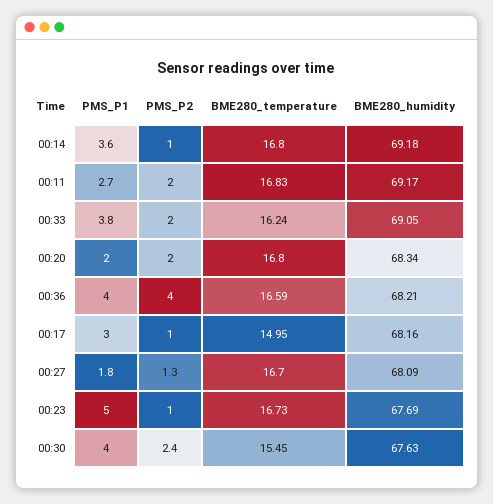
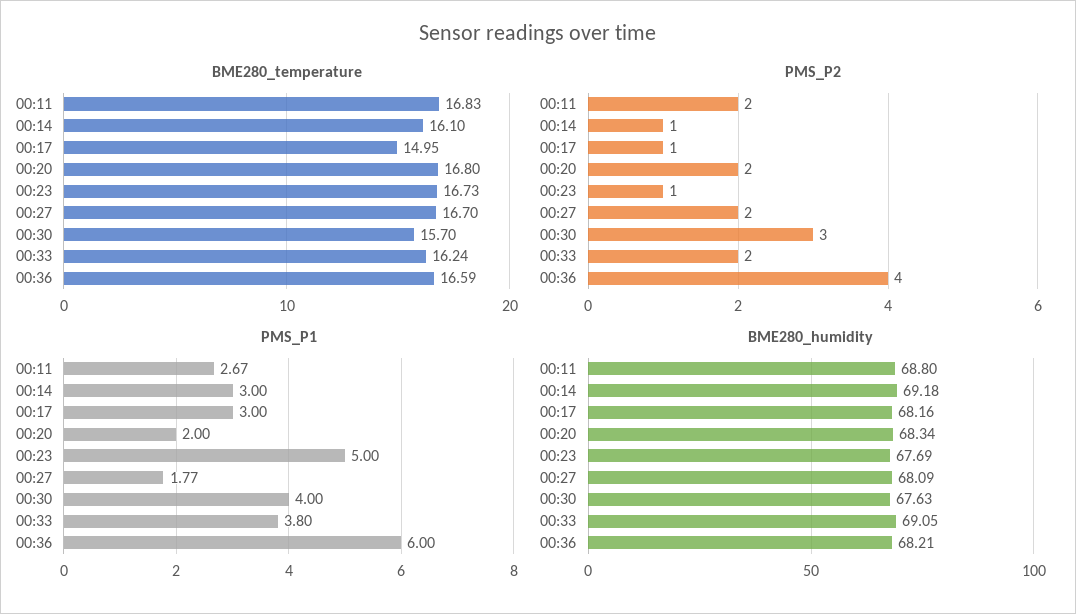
PMS_P1, 00:14: 3.6 -> 3
BME280_temperature, 00:14: 16.8 -> 16.1
BME280_humidity, 00:11: 69.17 -> 68.8
PMS_P1, 00:36: 4 -> 6
PMS_P2, 00:27: 1.3 -> 2
PMS_P2, 00:30: 2.4 -> 3
BME280_temperature, 00:30: 15.45 -> 15.7

